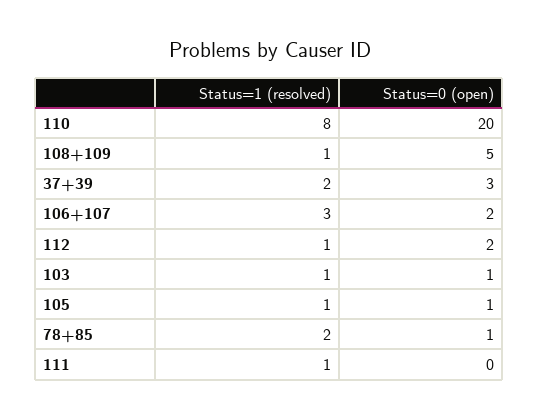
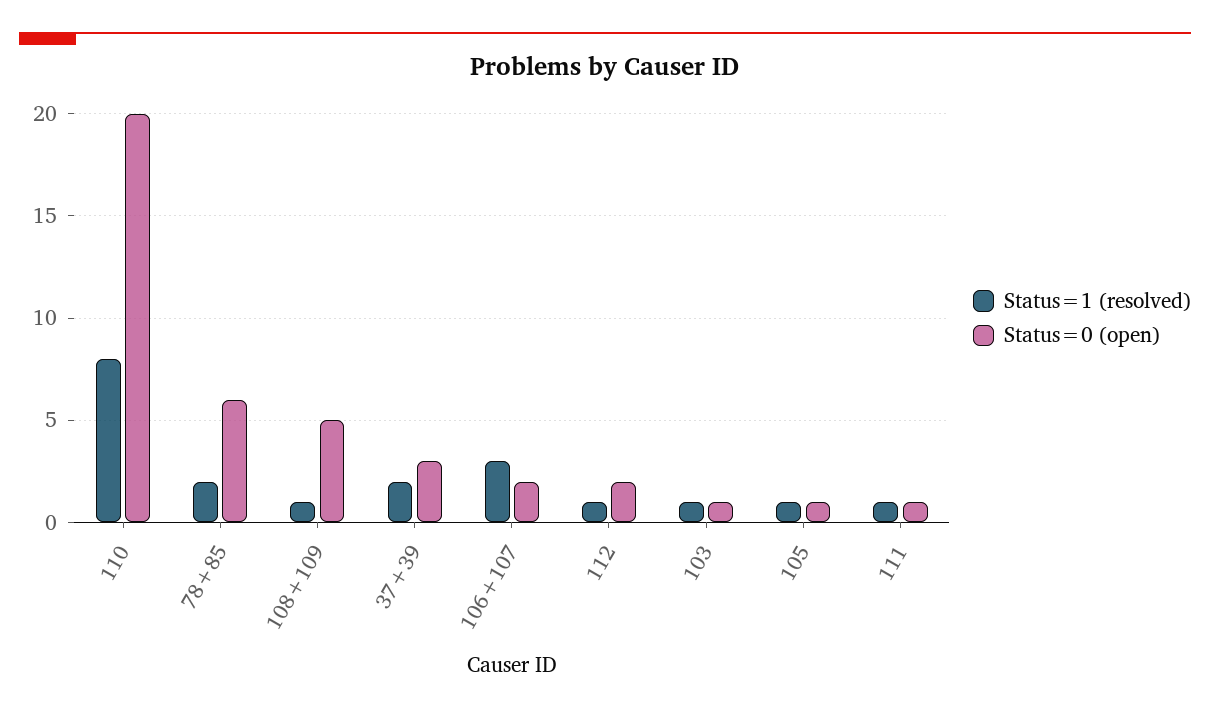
Status=0 (open), 78+85: 1 -> 6
Status=0 (open), 111: 0 -> 1

